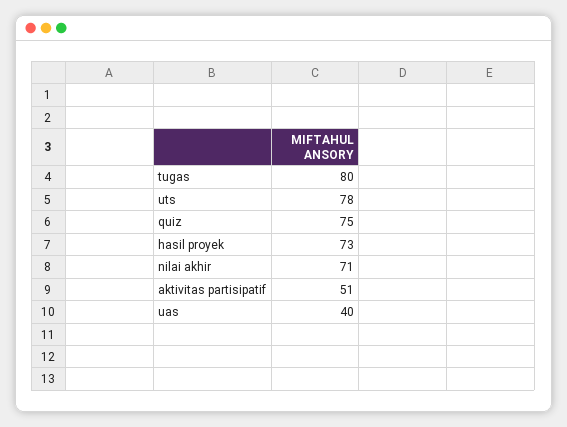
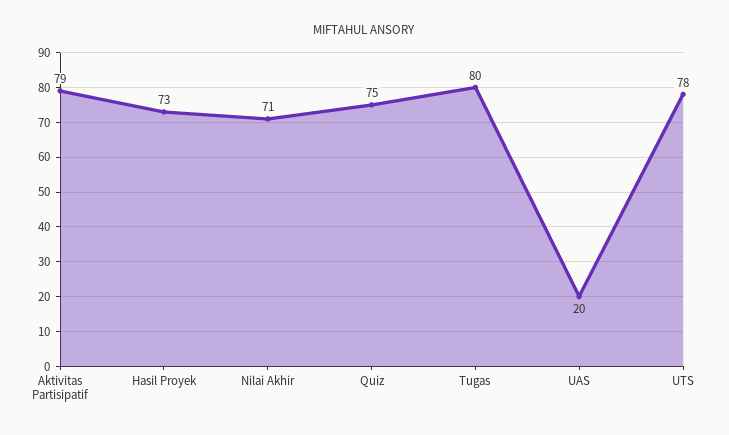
aktivitas partisipatif: 51 -> 79
uas: 40 -> 20

